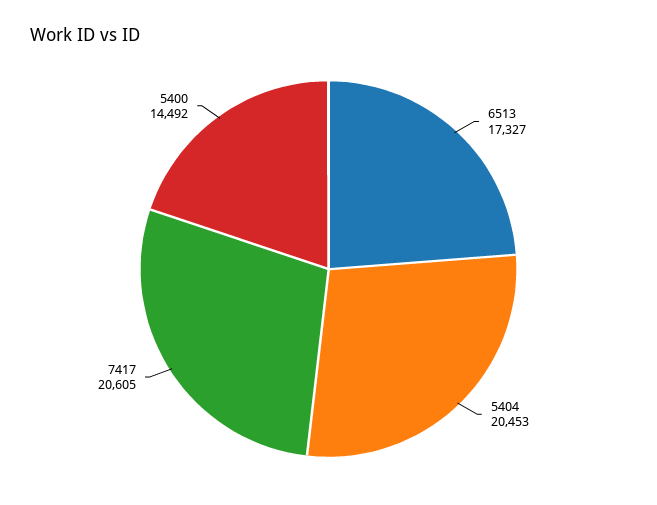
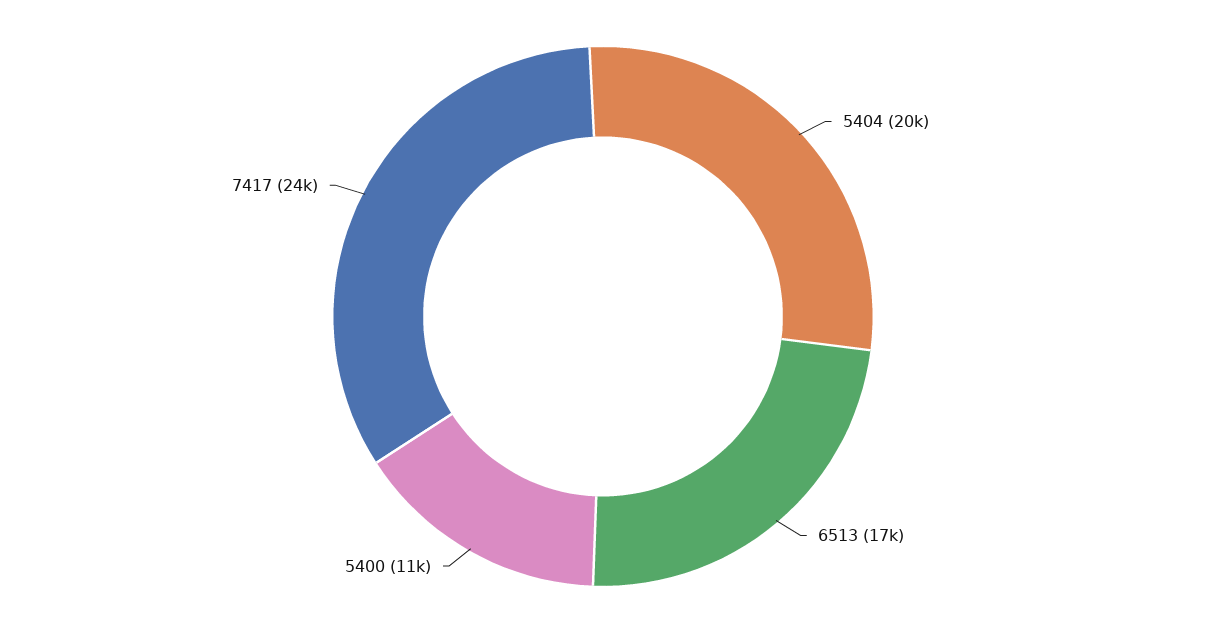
7417: 20605 -> 24000
5400: 14492 -> 11000

